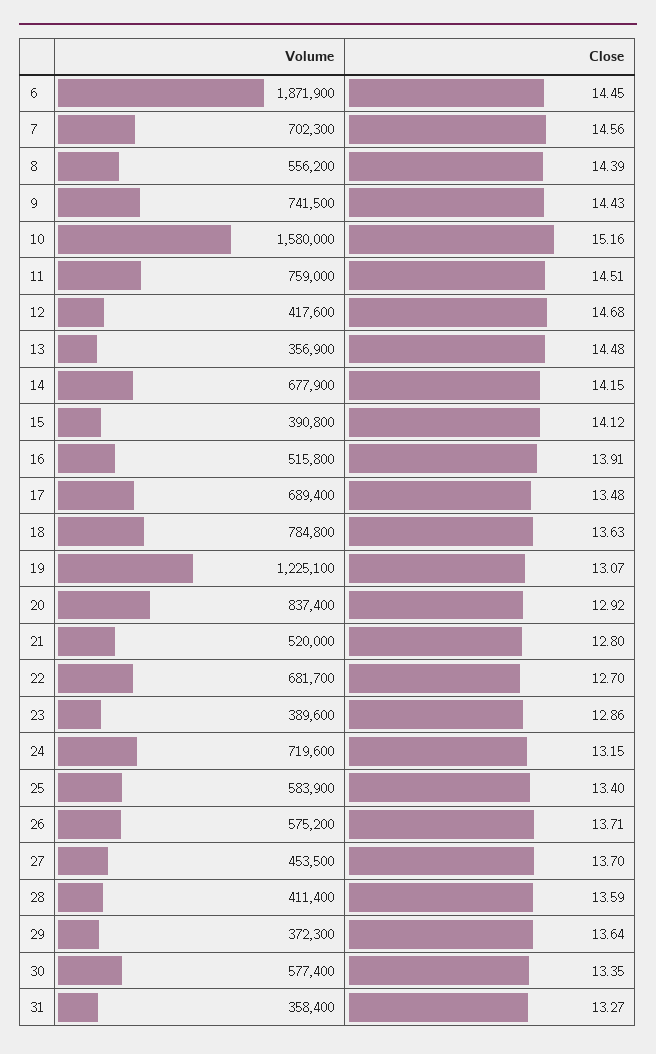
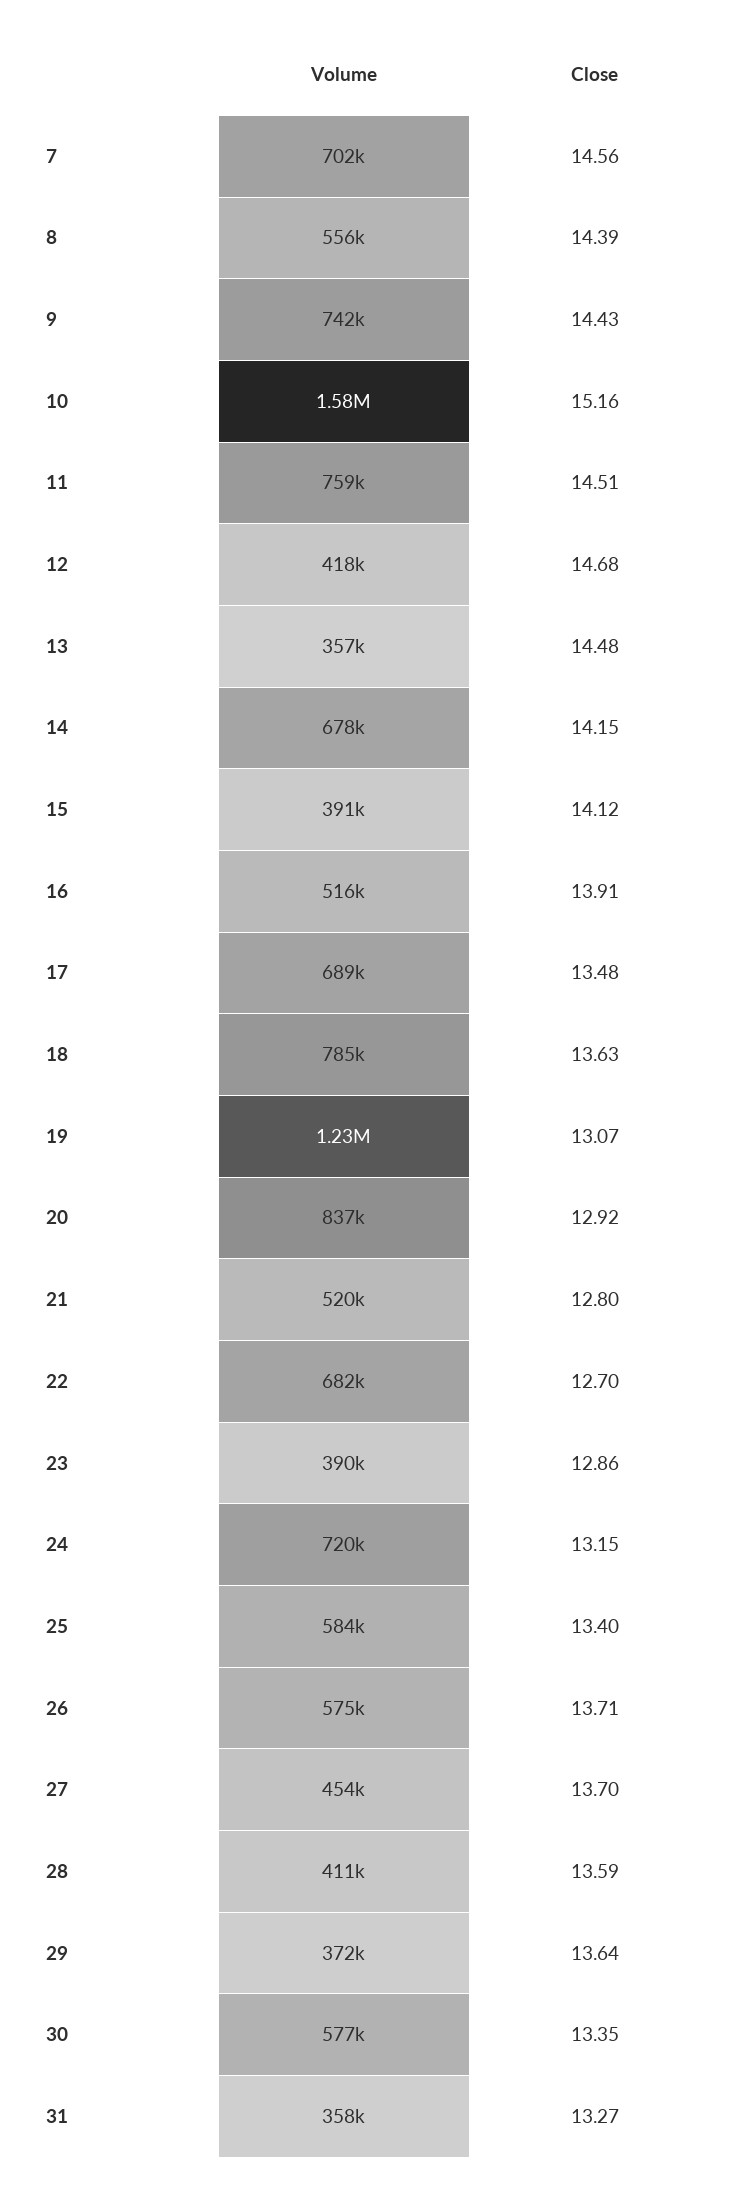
Volume, 6: 1871900 -> none
Close, 6: 14.45 -> none

